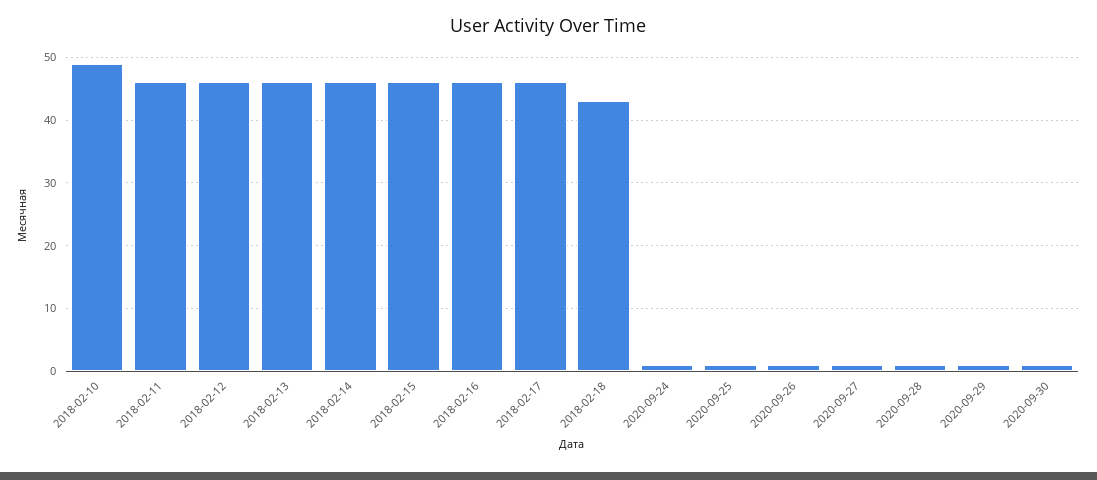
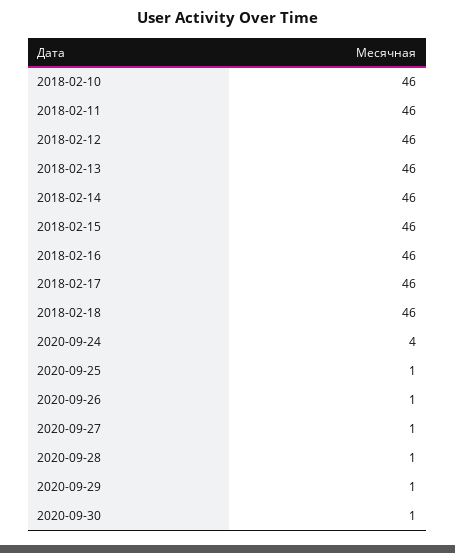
2018-02-10: 49 -> 46
2018-02-18: 43 -> 46
2020-09-24: 1 -> 4

